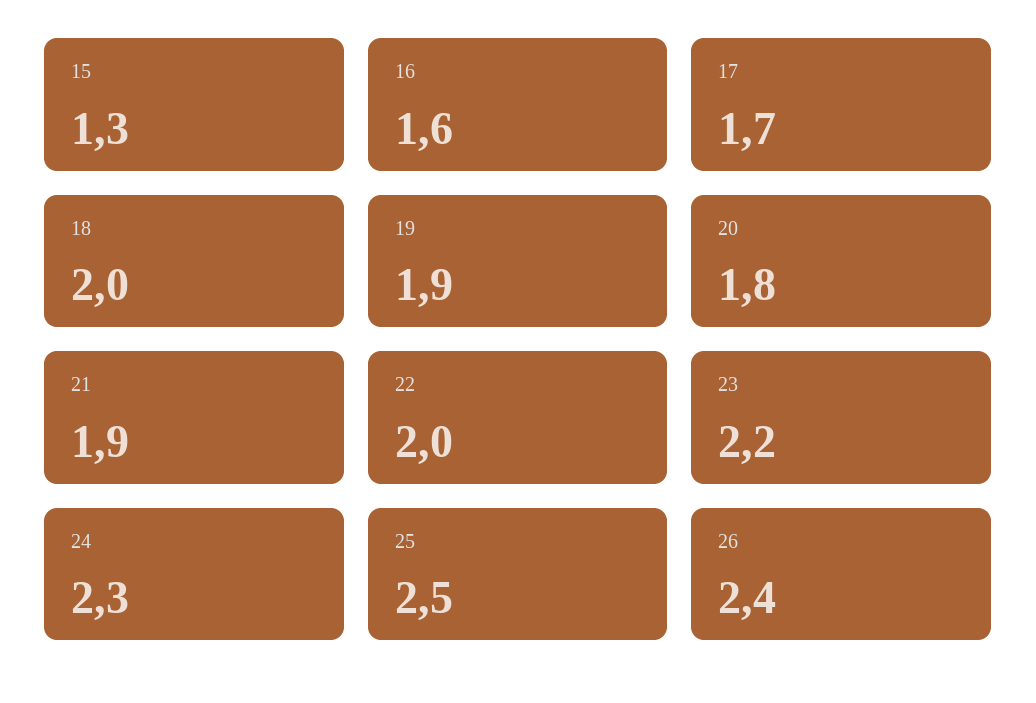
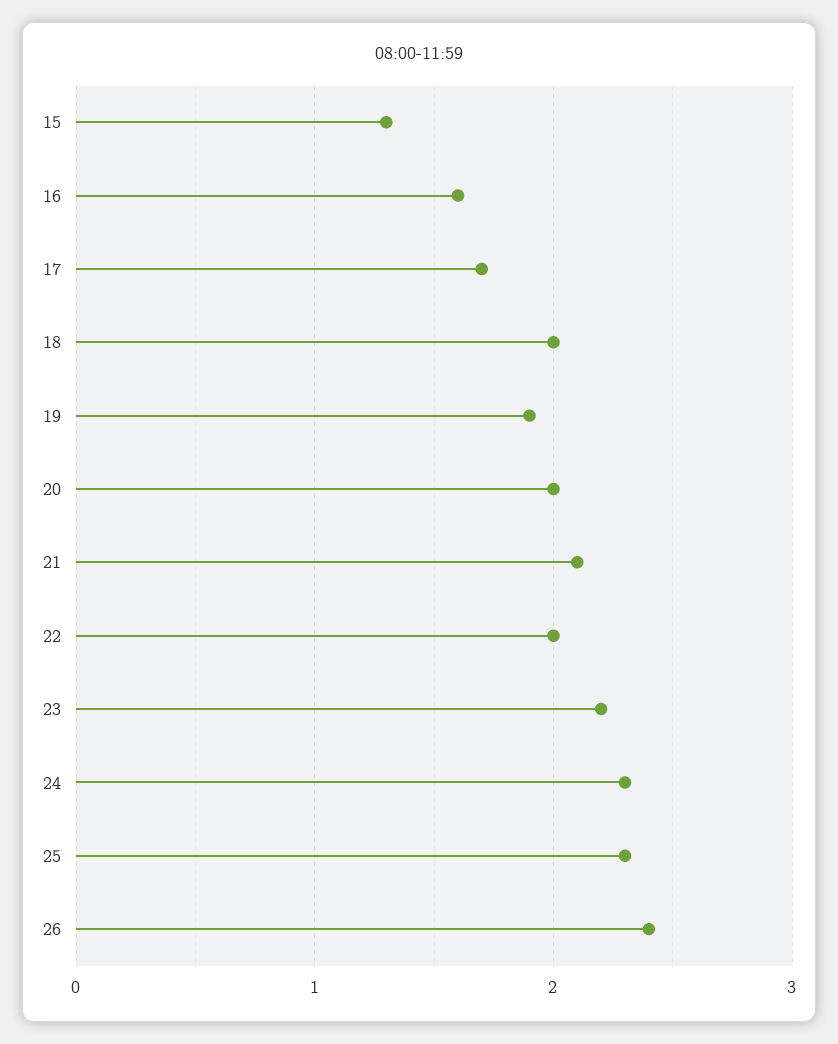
20: 1.8 -> 2
21: 1.9 -> 2.1
25: 2.5 -> 2.3

